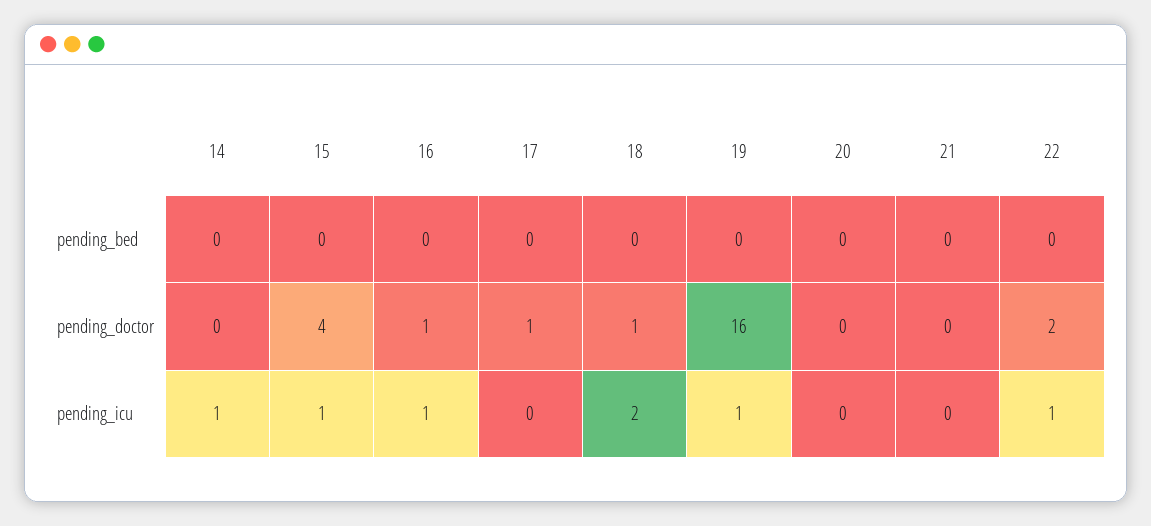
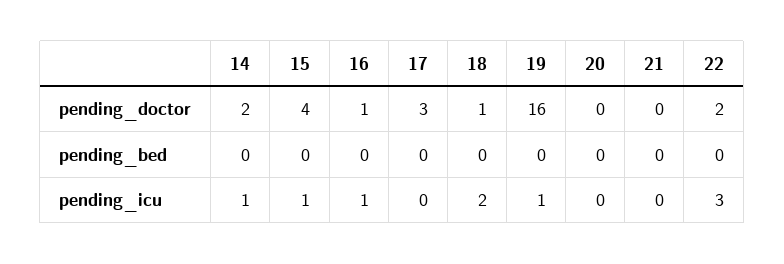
14, pending_doctor: 0 -> 2
17, pending_doctor: 1 -> 3
22, pending_icu: 1 -> 3

